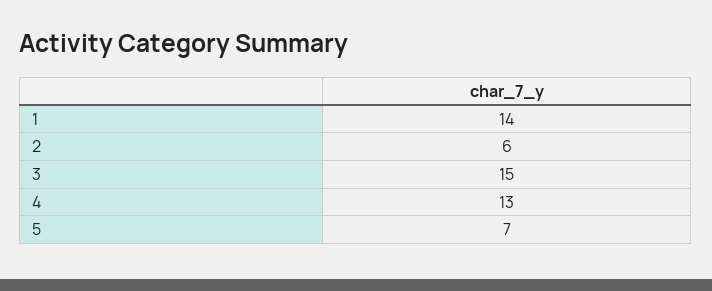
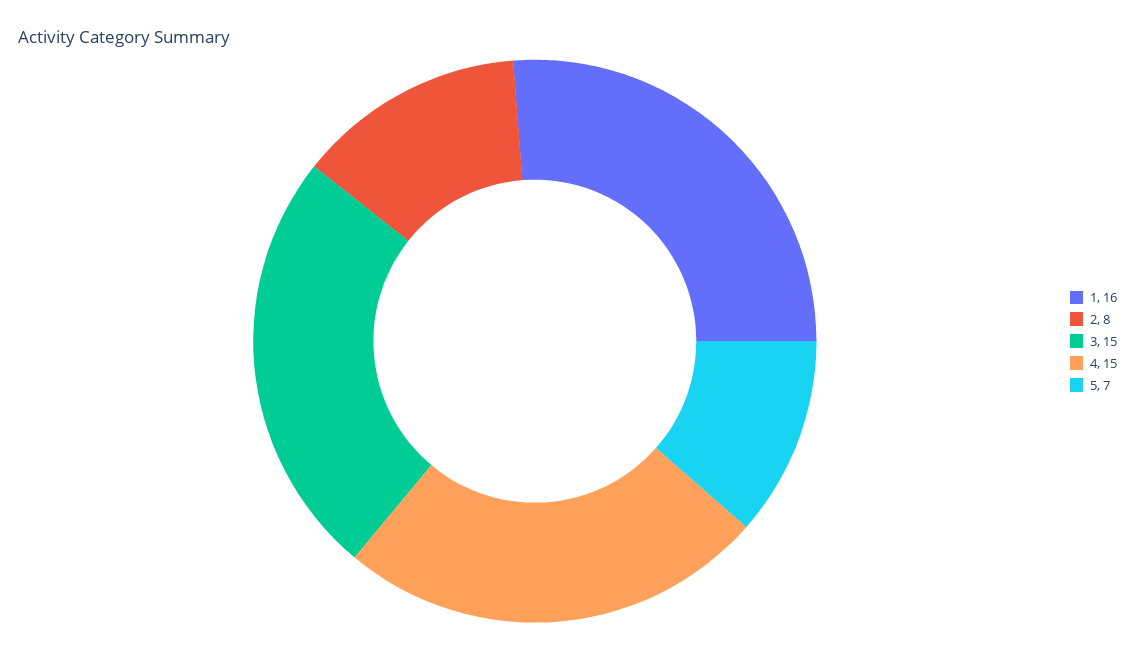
1: 14 -> 16
2: 6 -> 8
4: 13 -> 15

